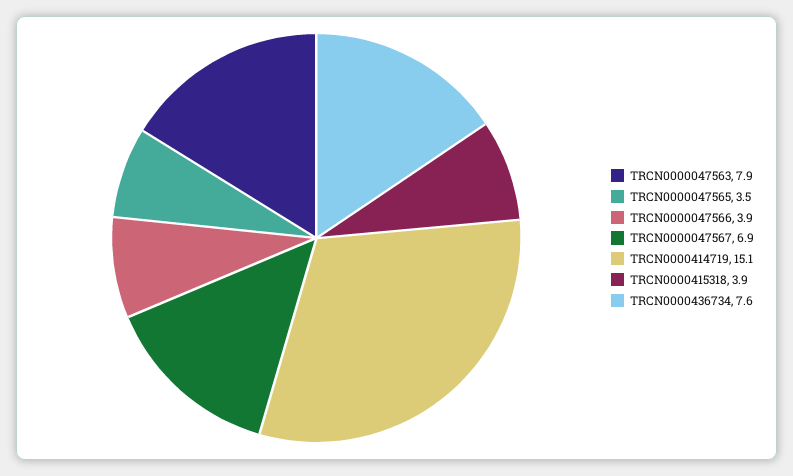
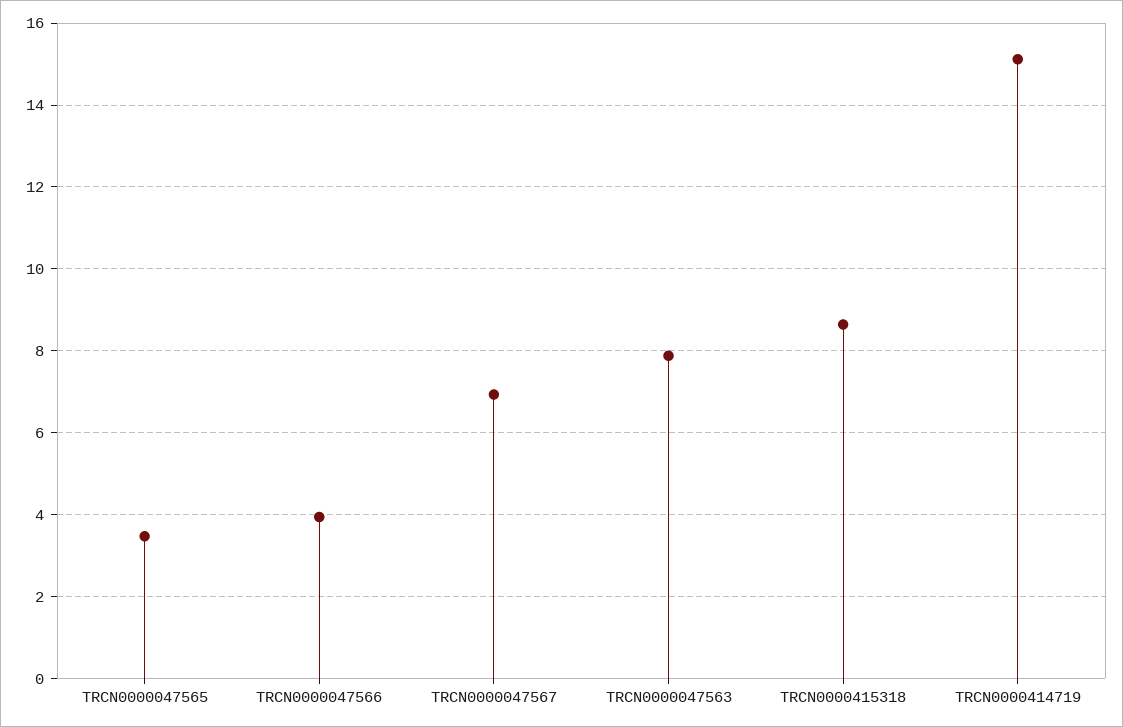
TRCN0000415318: 3.9 -> 8.6
TRCN0000436734: 7.6 -> none

